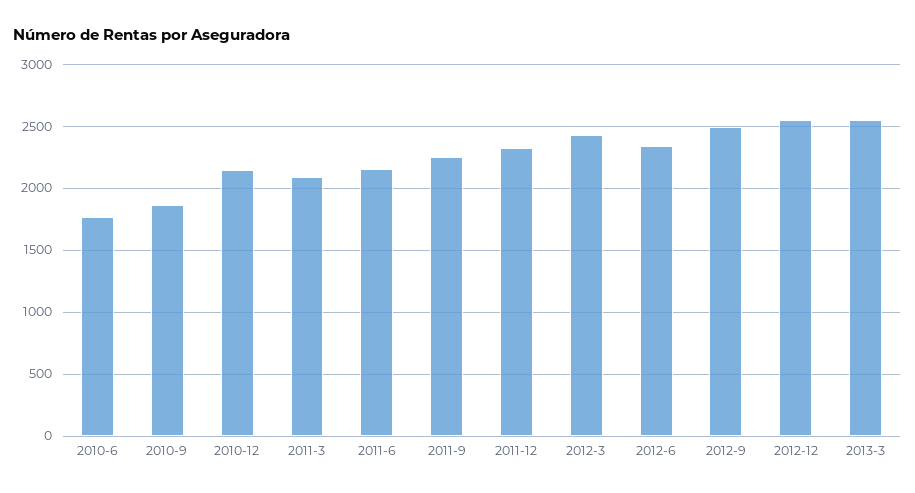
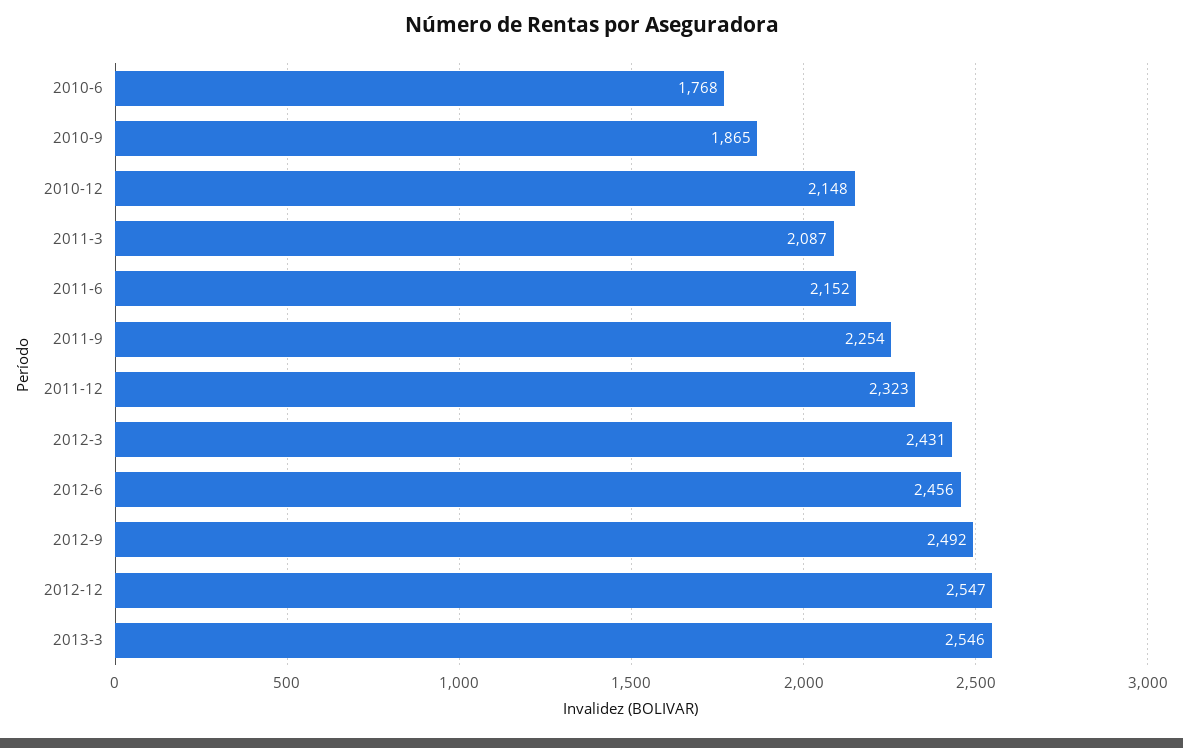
2012-6: 2350 -> 2456

